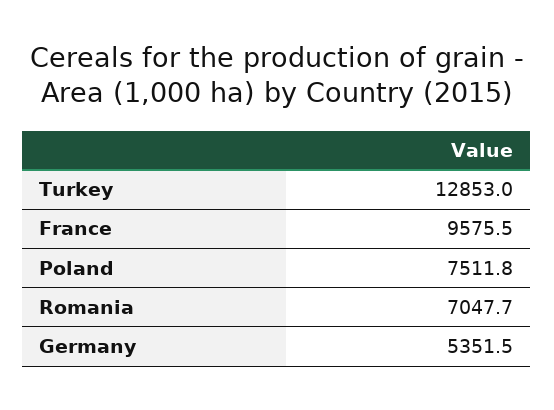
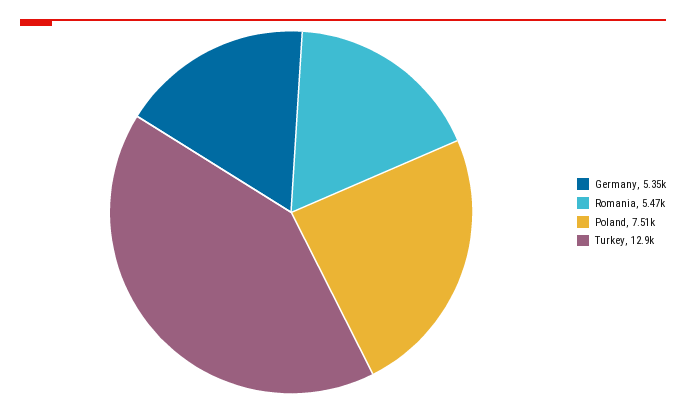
France: 9575.5 -> none
Romania: 7047.7 -> 5470

